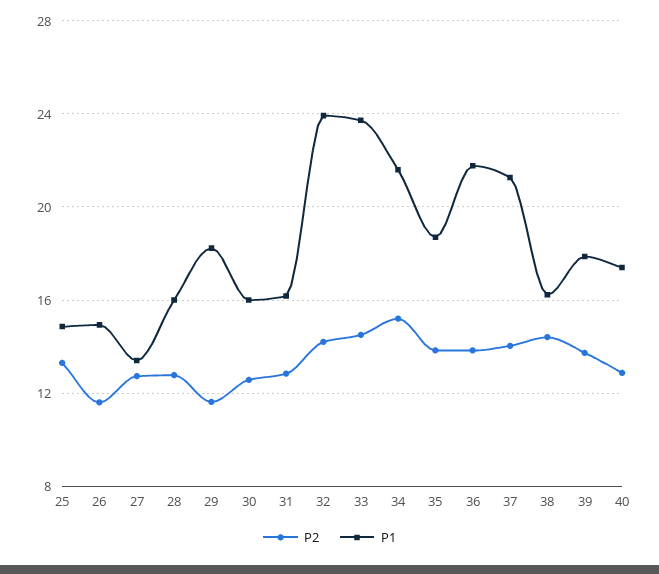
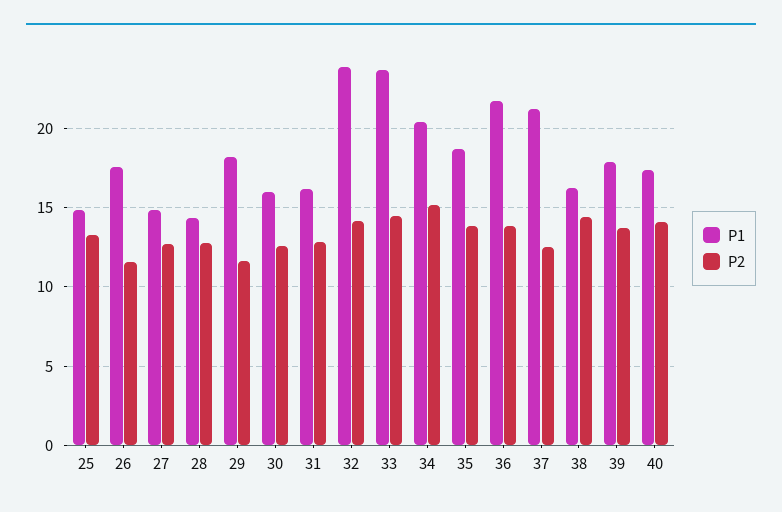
P1, 26: 15 -> 17.5
P1, 27: 13.5 -> 15
P1, 28: 16 -> 14.5
P1, 34: 21.5 -> 20.5
P2, 37: 14 -> 12.5
P2, 40: 13 -> 14

